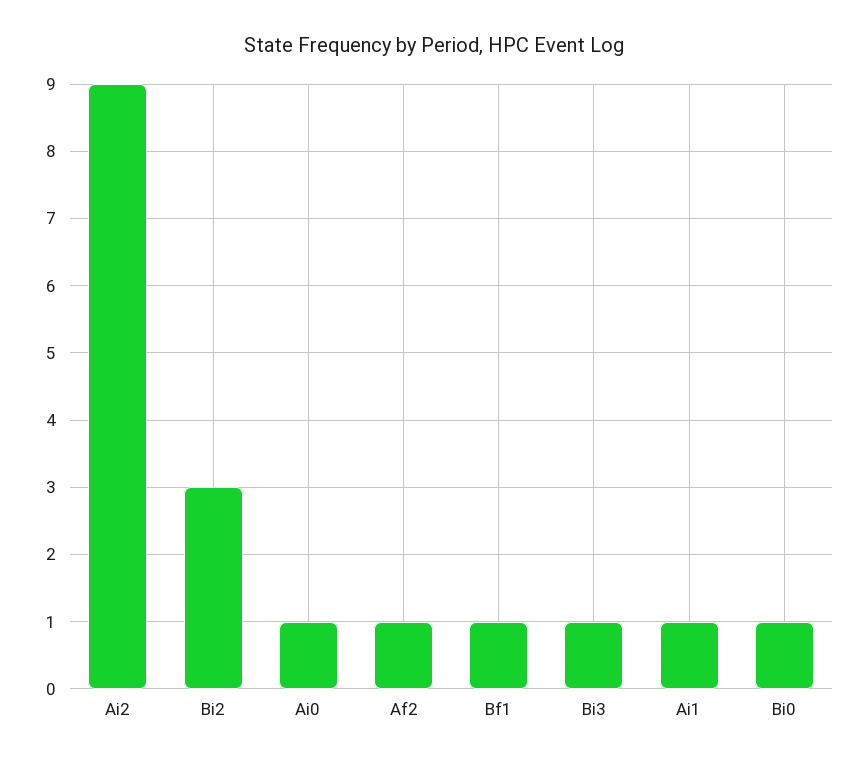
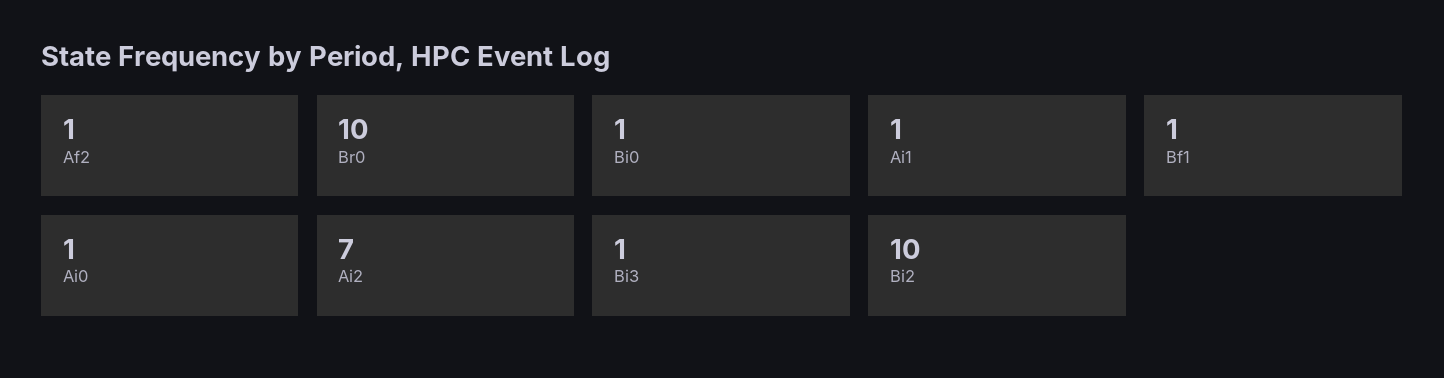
Ai2: 9 -> 7
Bi2: 3 -> 10
Br0: none -> 10

